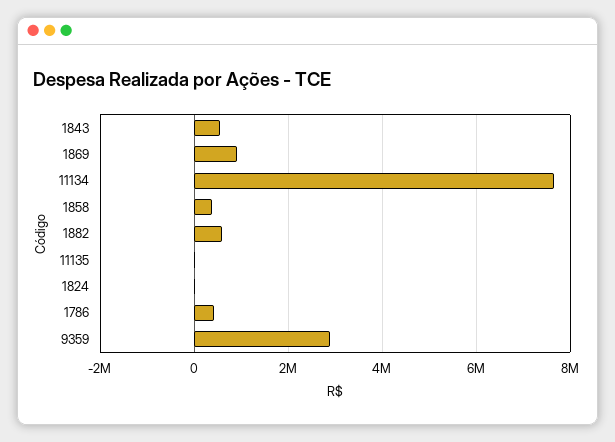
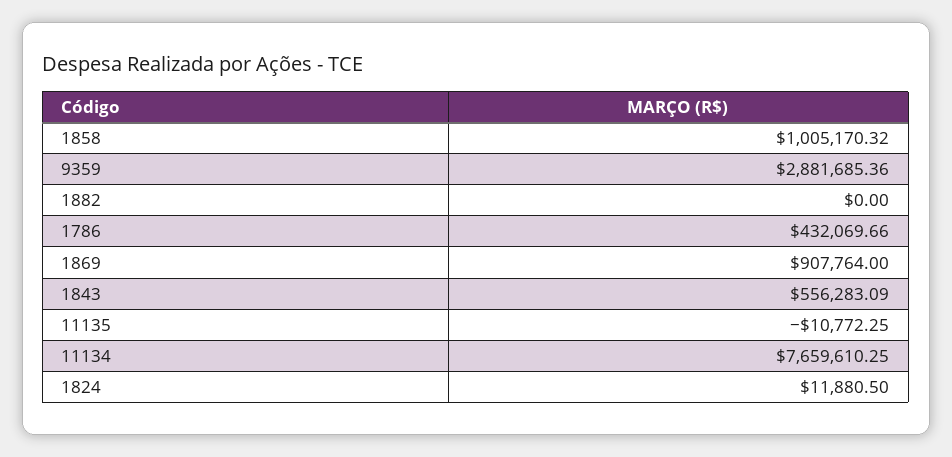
1858: 400000 -> 1005170.32
1882: 600000 -> 0

